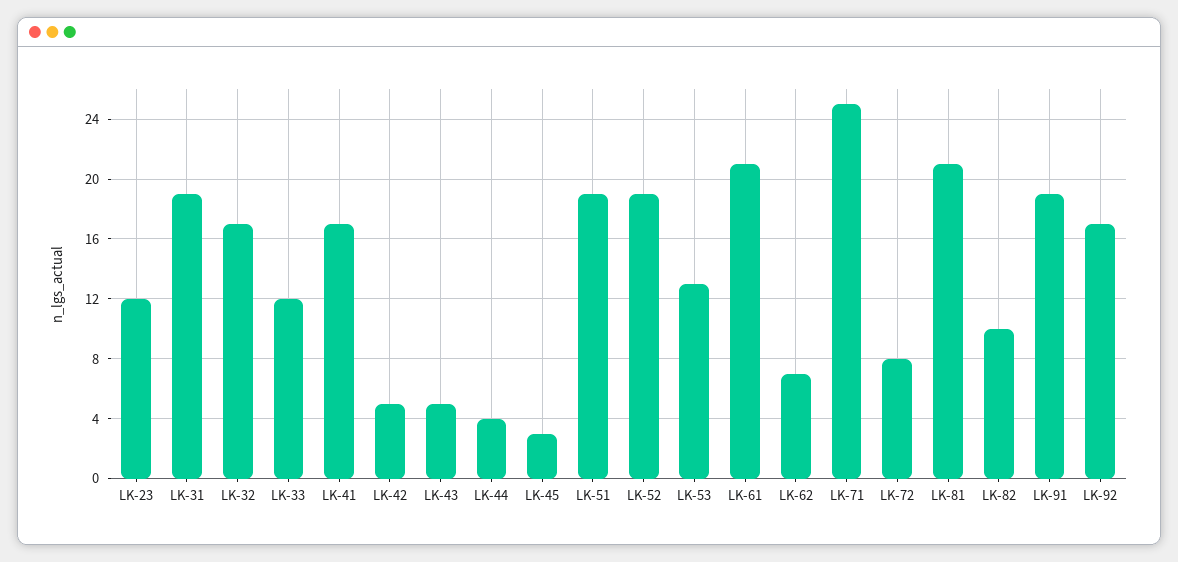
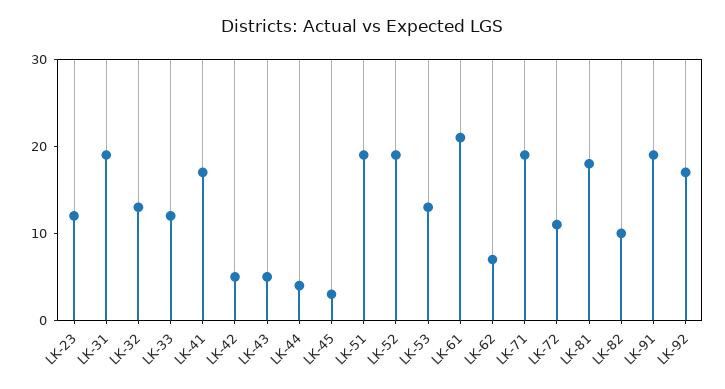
LK-32: 17 -> 13
LK-71: 25 -> 19
LK-72: 8 -> 11
LK-81: 21 -> 18

